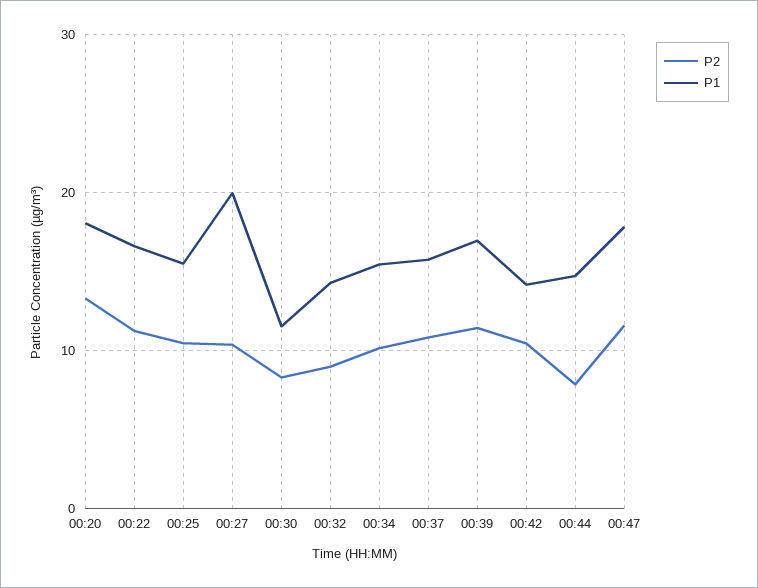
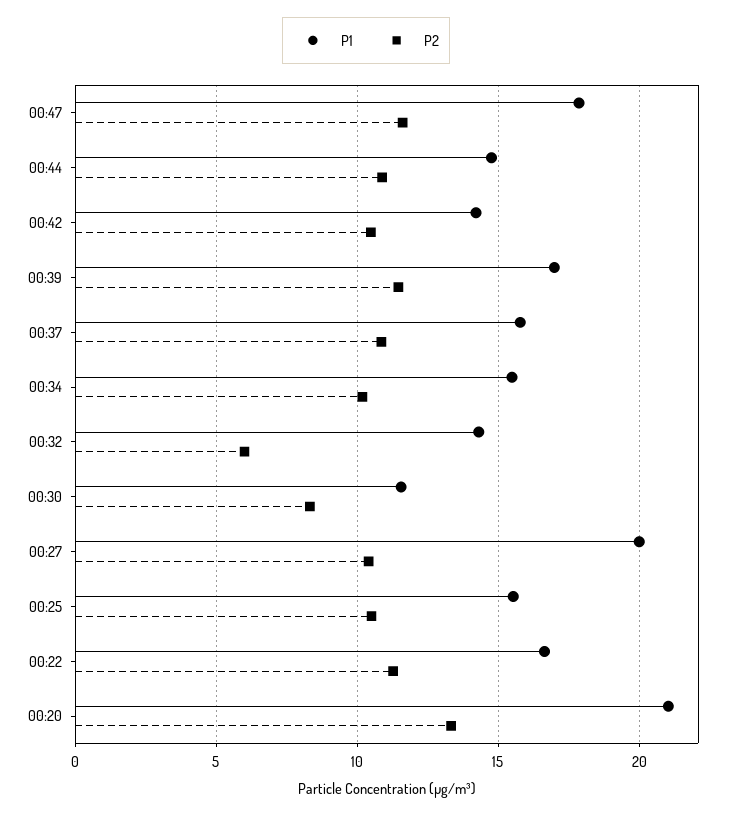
P1, 00:20: 18 -> 21
P2, 00:32: 9 -> 6
P2, 00:44: 8 -> 11

